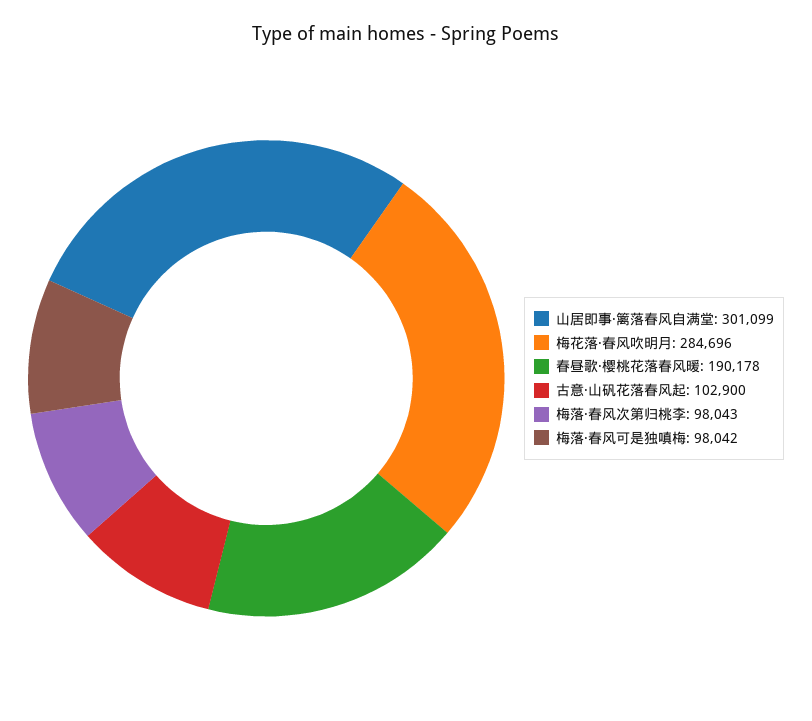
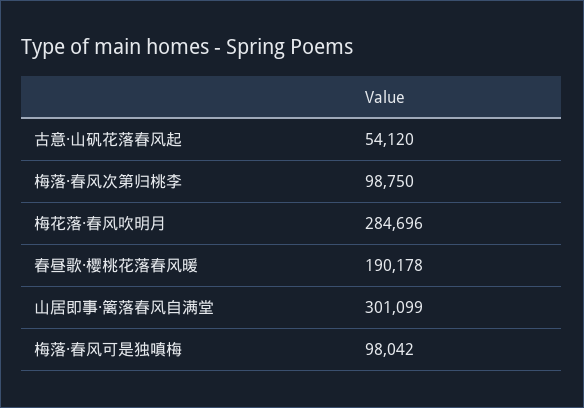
古意·山矾花落春风起: 102900 -> 54120
梅落·春风次第归桃李: 98043 -> 98750

